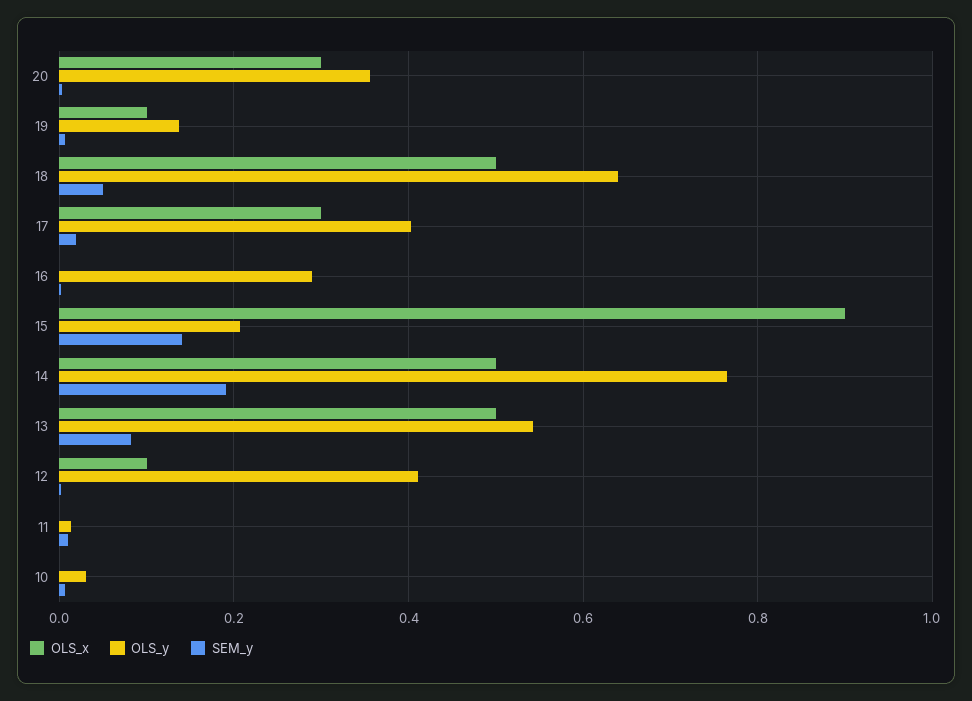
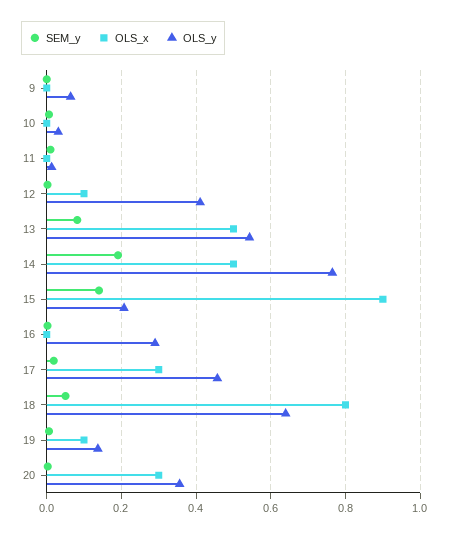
OLS_x, 18: 0.5 -> 0.8
OLS_y, 17: 0.4 -> 0.46
SEM_y, 9: none -> 0
OLS_x, 9: none -> 0
OLS_y, 9: none -> 0.06

